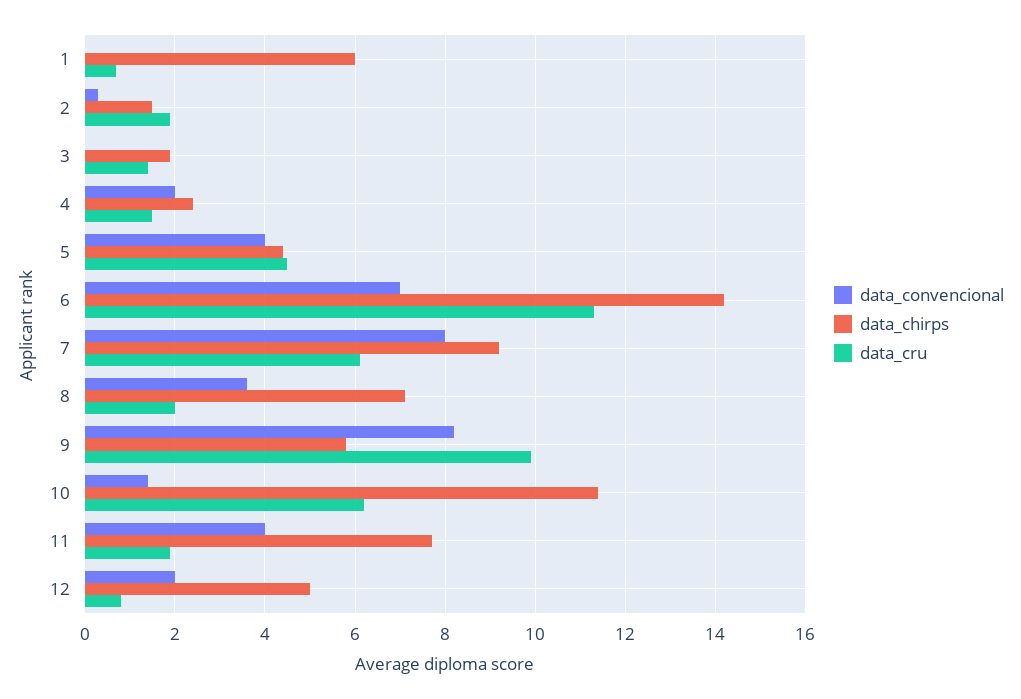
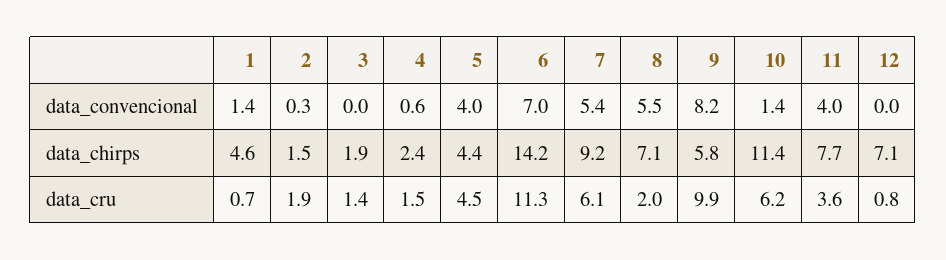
data_convencional, 1: 0 -> 1.4
data_chirps, 1: 6 -> 4.6
data_convencional, 4: 2 -> 0.6
data_convencional, 7: 8 -> 5.4
data_convencional, 8: 3.5 -> 5.5
data_cru, 11: 2 -> 3.6
data_convencional, 12: 2 -> 0
data_chirps, 12: 5 -> 7.1

